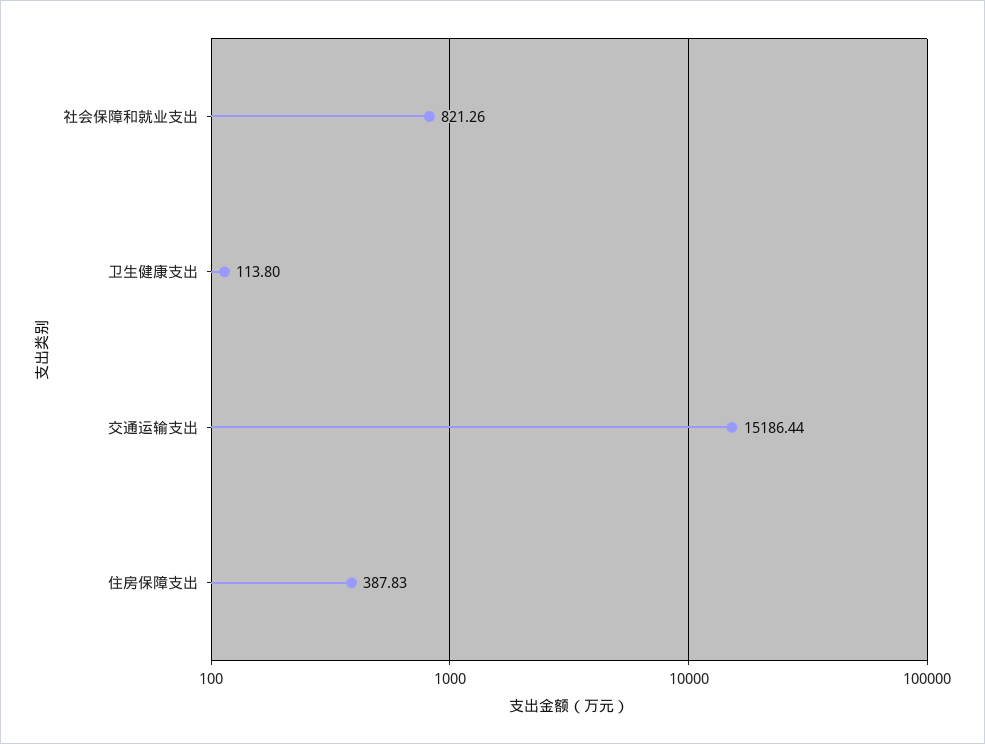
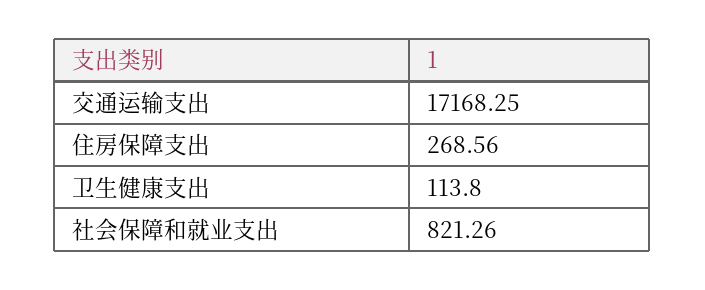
交通运输支出: 15186.44 -> 17168.25
住房保障支出: 387.83 -> 268.56

